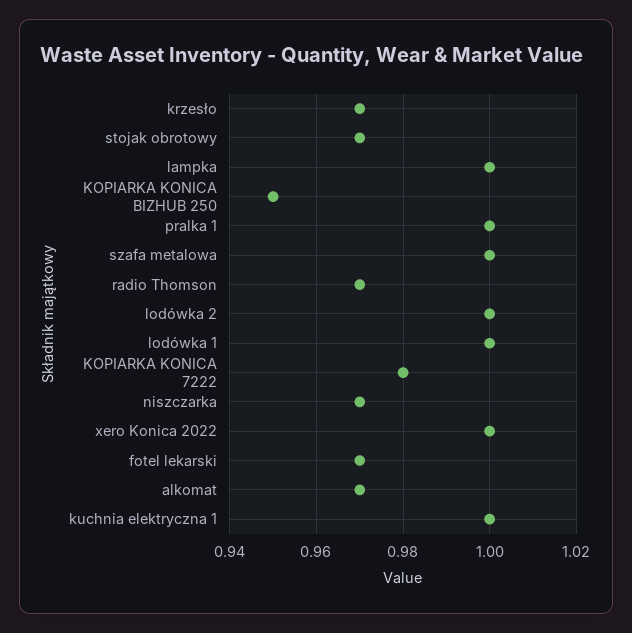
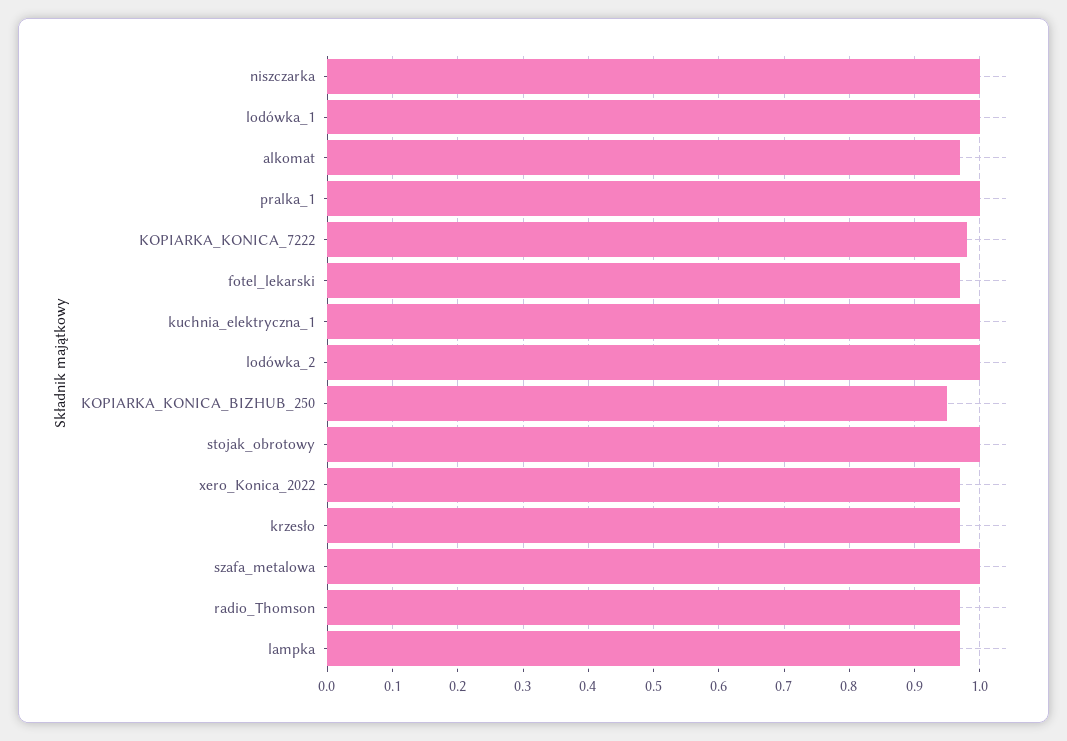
stojak obrotowy: 0.97 -> 1
lampka: 1 -> 0.97
niszczarka: 0.97 -> 1
xero Konica 2022: 1 -> 0.97

